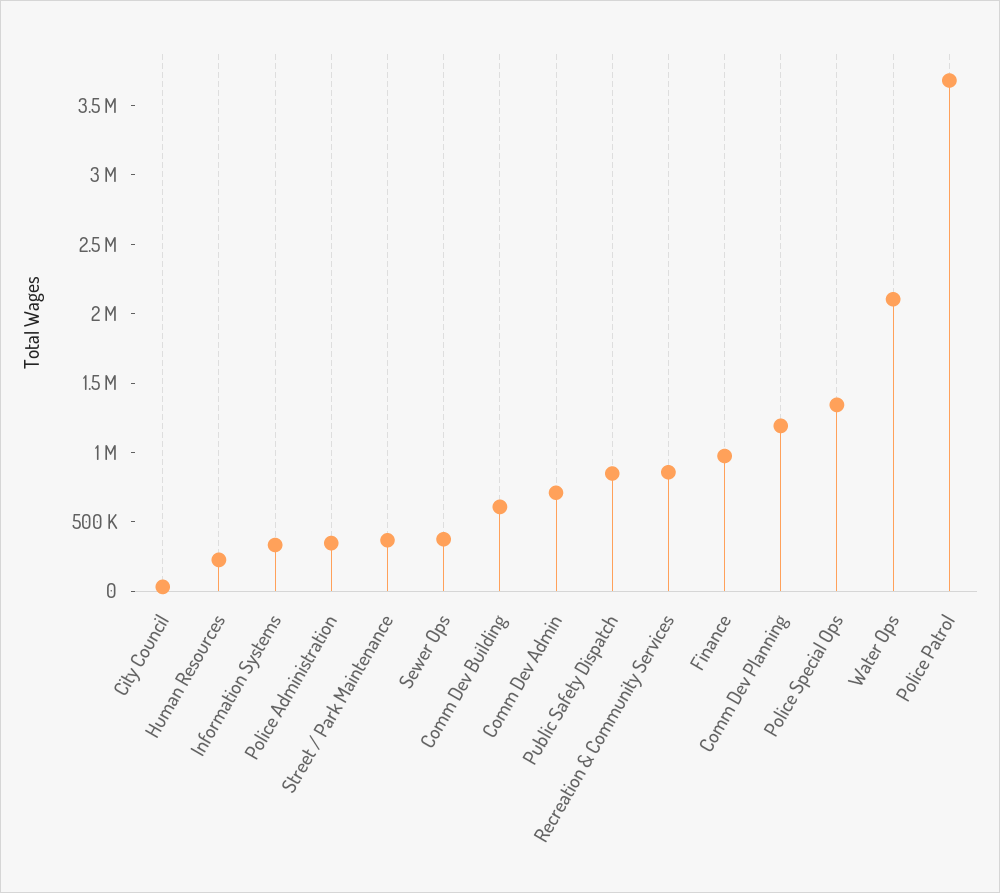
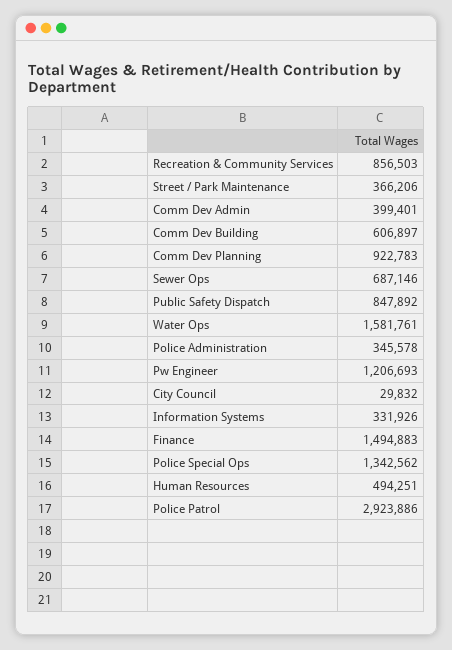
Human Resources: 200000 -> 494251
Sewer Ops: 400000 -> 687146
Comm Dev Admin: 700000 -> 399401
Finance: 1000000 -> 1494883
Comm Dev Planning: 1200000 -> 922783
Water Ops: 2100000 -> 1581761
Police Patrol: 3700000 -> 2923886
Pw Engineer: none -> 1206693

